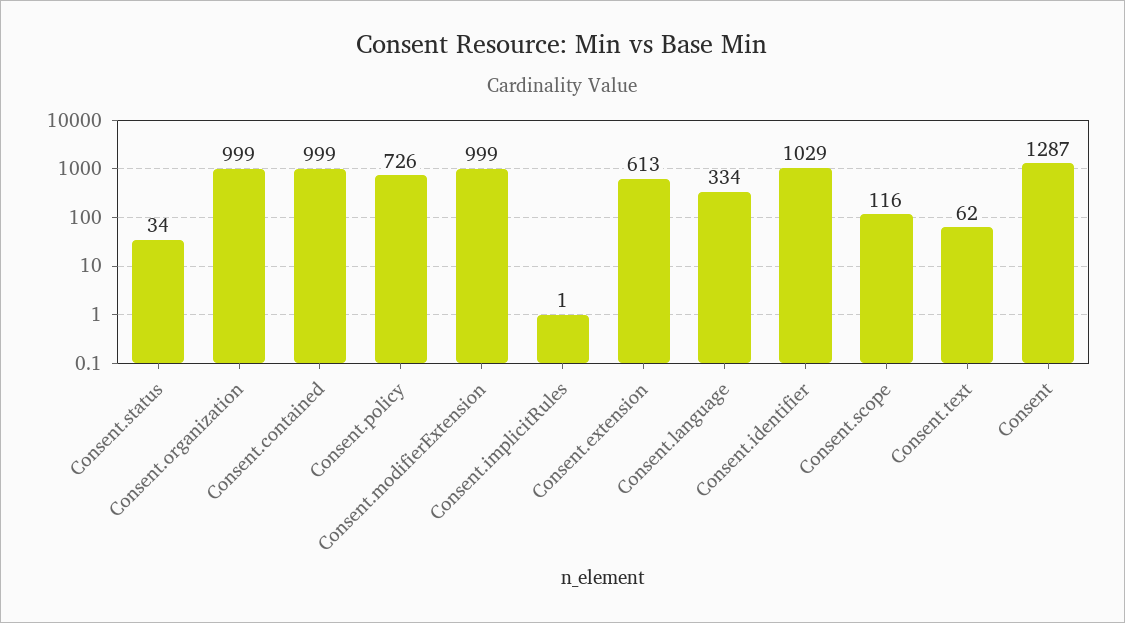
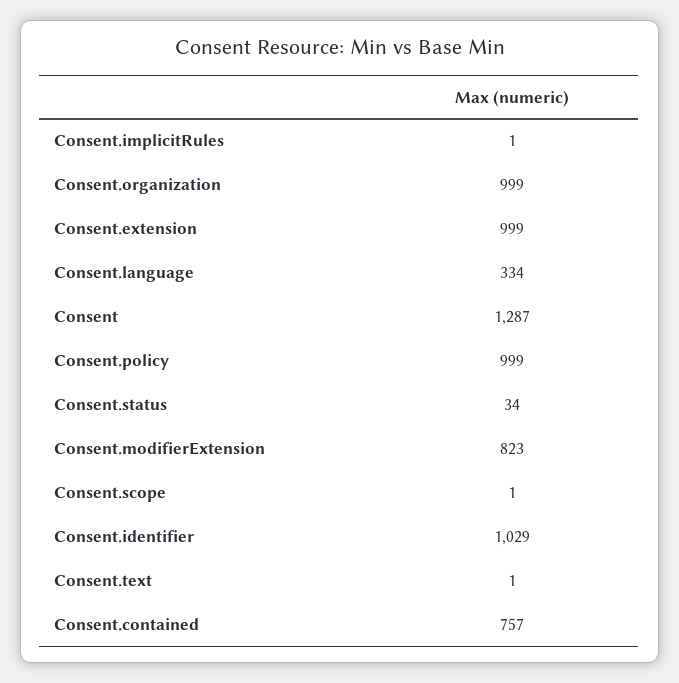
Consent.contained: 999 -> 757
Consent.policy: 726 -> 999
Consent.modifierExtension: 999 -> 823
Consent.extension: 613 -> 999
Consent.scope: 116 -> 1
Consent.text: 62 -> 1

